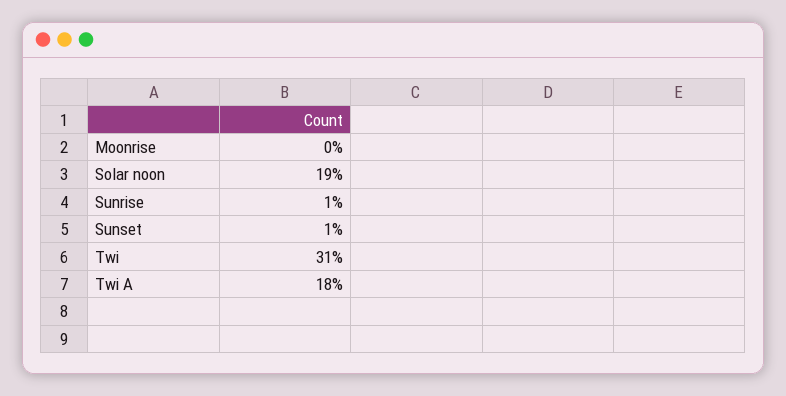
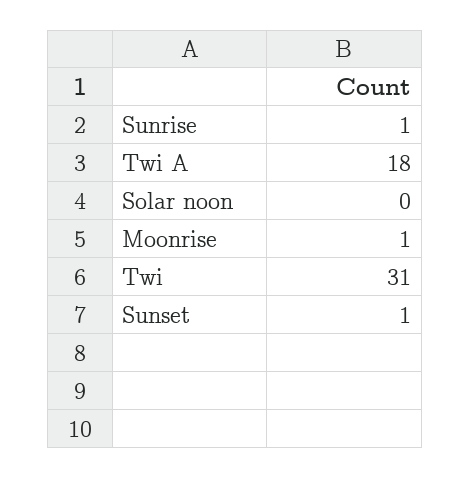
Moonrise: 0 -> 1
Solar noon: 19 -> 0

